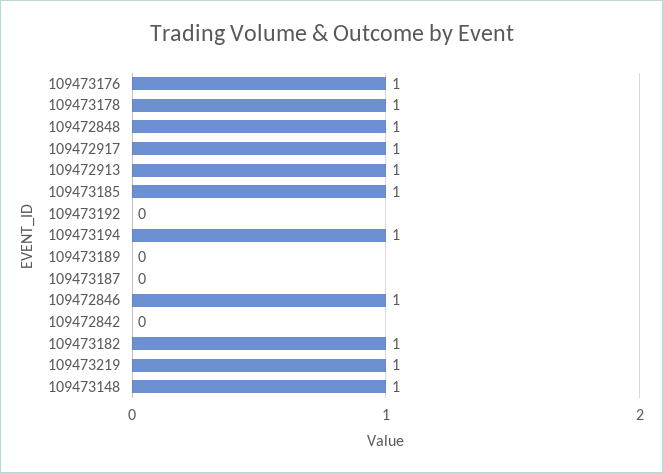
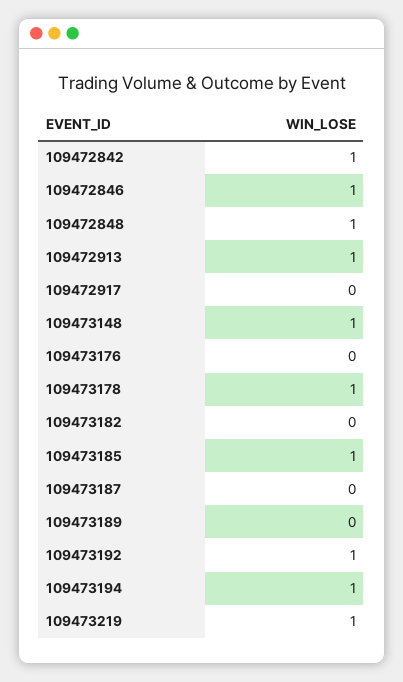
109473176: 1 -> 0
109472917: 1 -> 0
109473192: 0 -> 1
109472842: 0 -> 1
109473182: 1 -> 0

